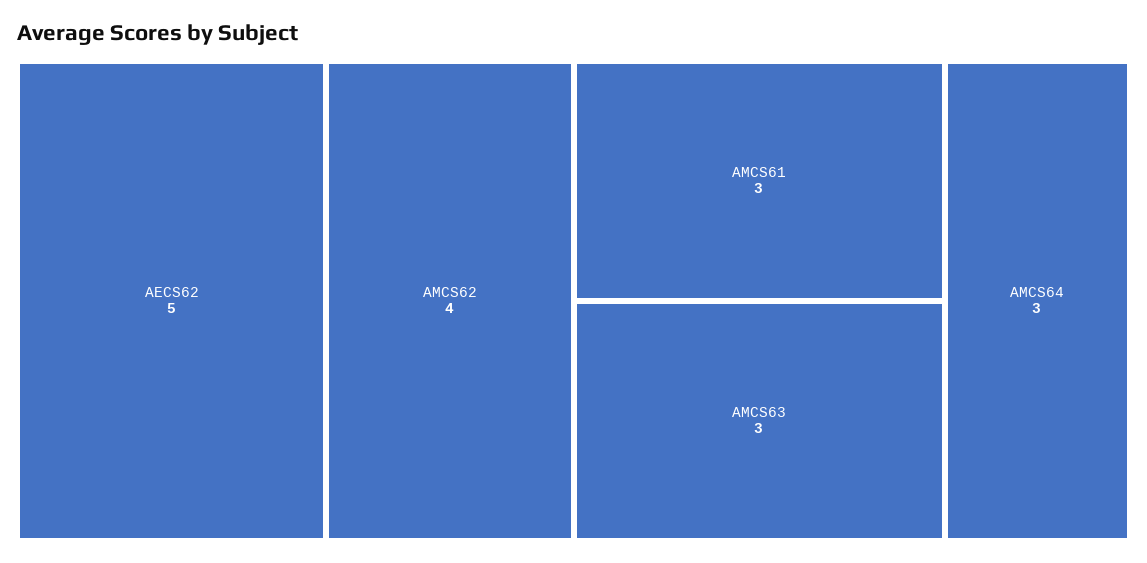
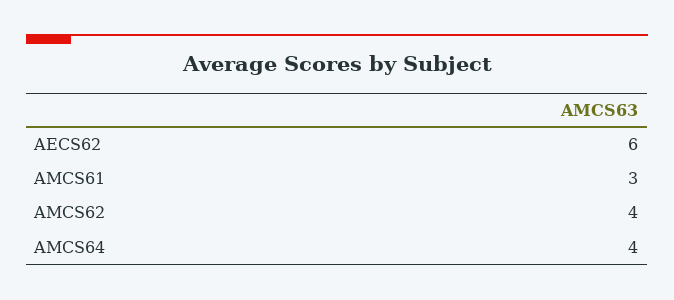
AECS62: 5 -> 6
AMCS63: 3 -> none
AMCS64: 3 -> 4

